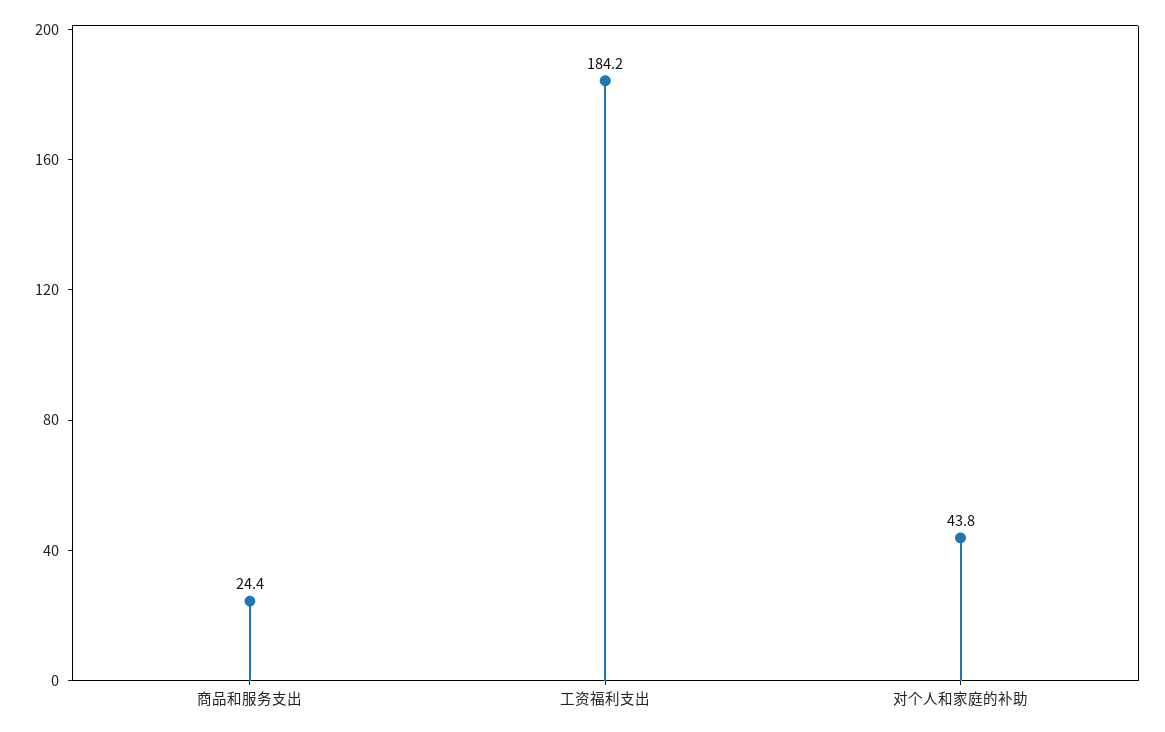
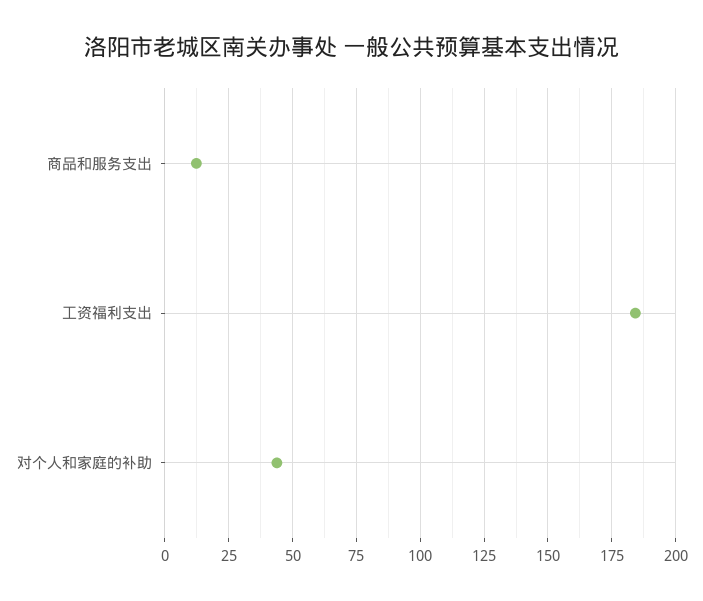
商品和服务支出: 24.4 -> 12.5

